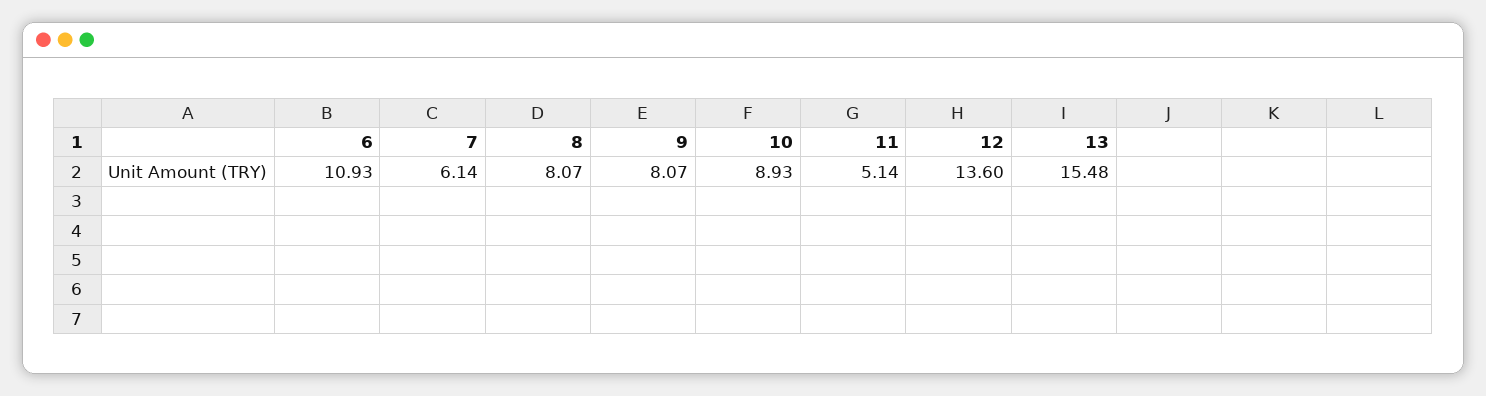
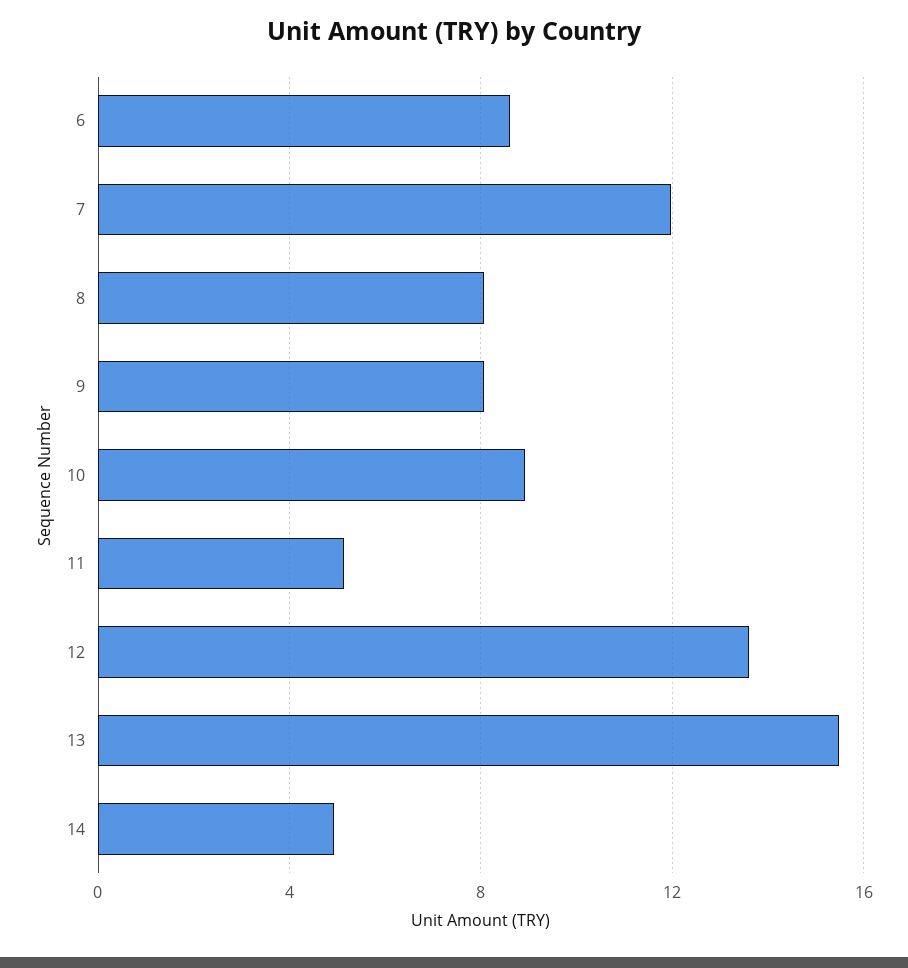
6: 10.93 -> 8.5
7: 6.14 -> 12
14: none -> 5

